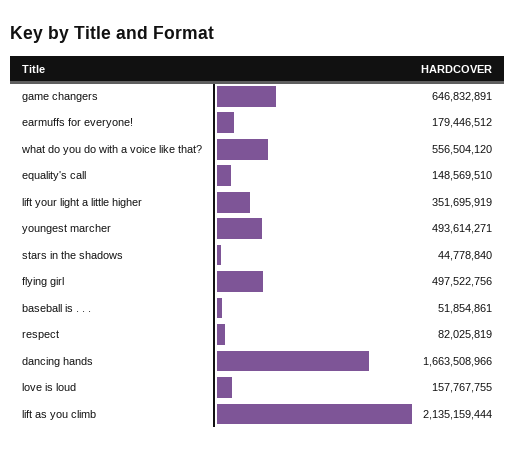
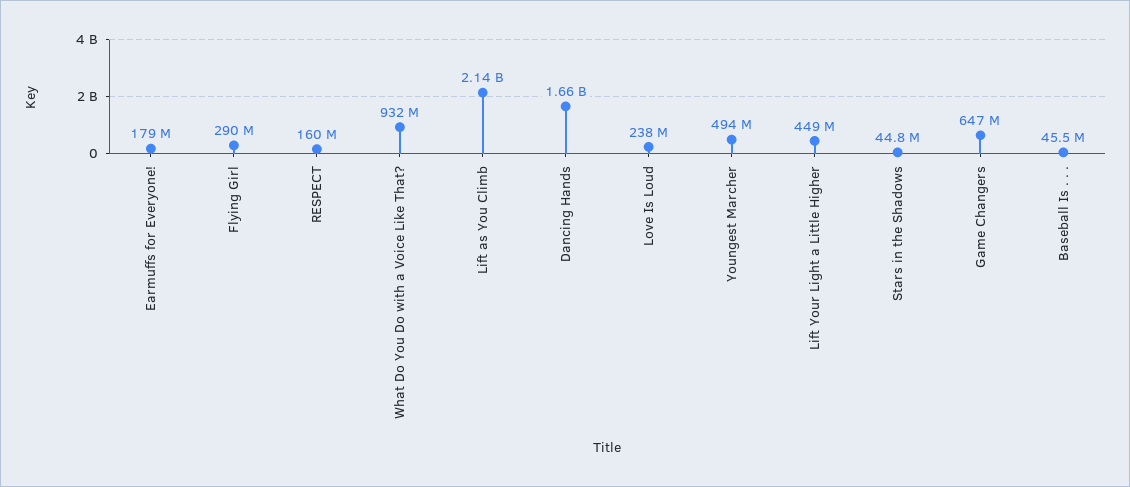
what do you do with a voice like that?: 556504120 -> 932000000
equality's call: 148569510 -> none
lift your light a little higher: 351695919 -> 449000000
flying girl: 497522756 -> 290000000
baseball is . . .: 51854861 -> 45500000
respect: 82025819 -> 160000000
love is loud: 157767755 -> 238000000

